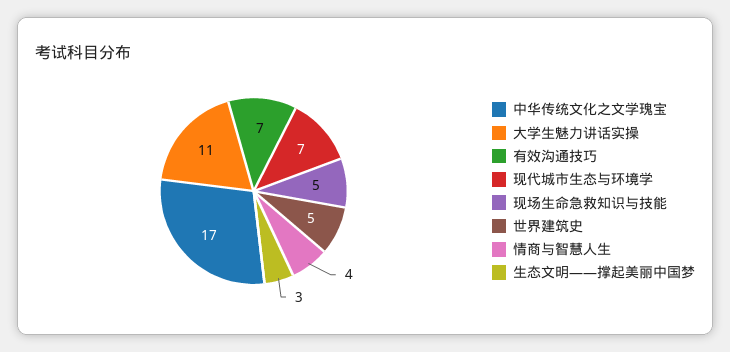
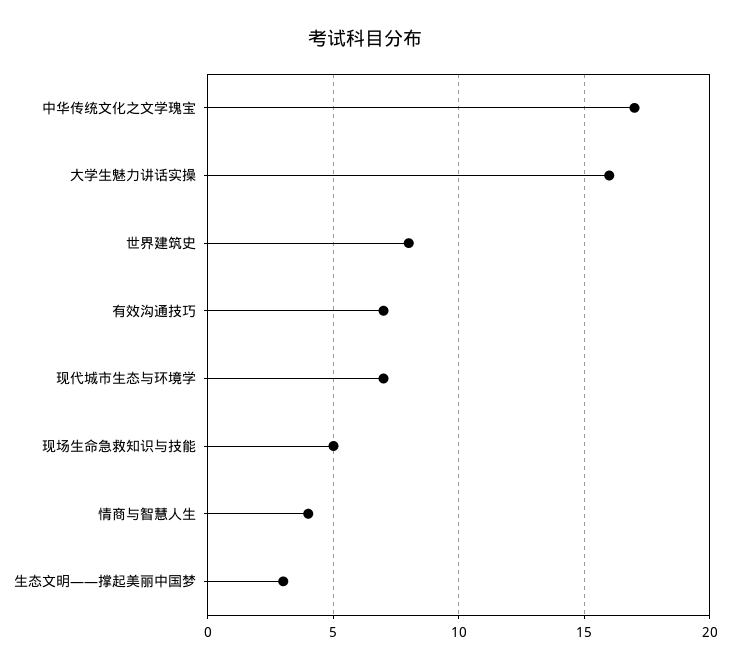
大学生魅力讲话实操: 11 -> 16
世界建筑史: 5 -> 8

